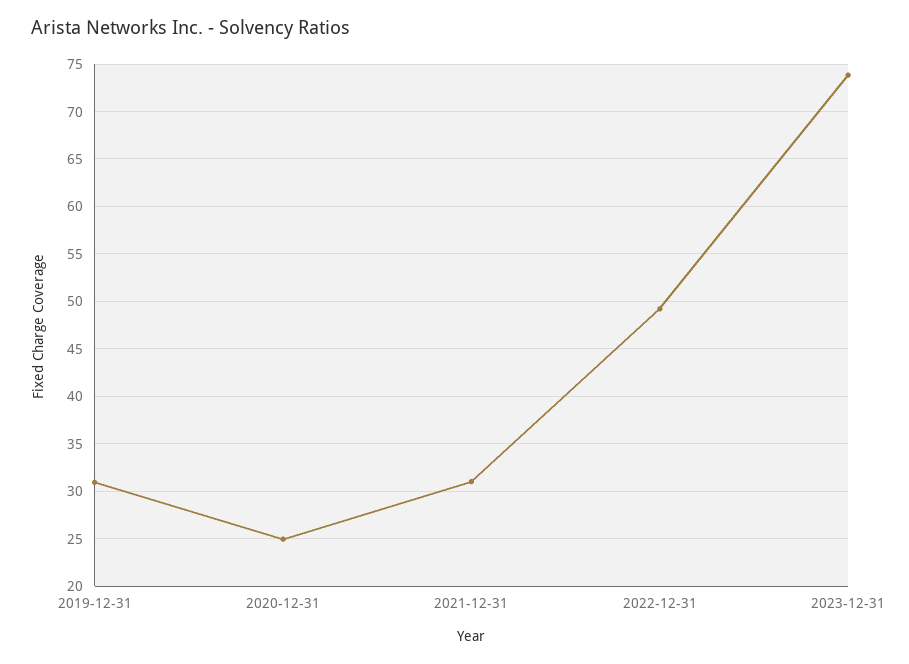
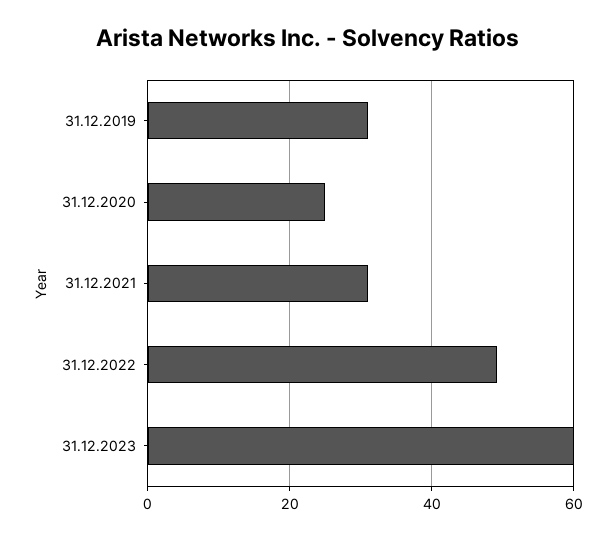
2023-12-31: 74 -> 60

